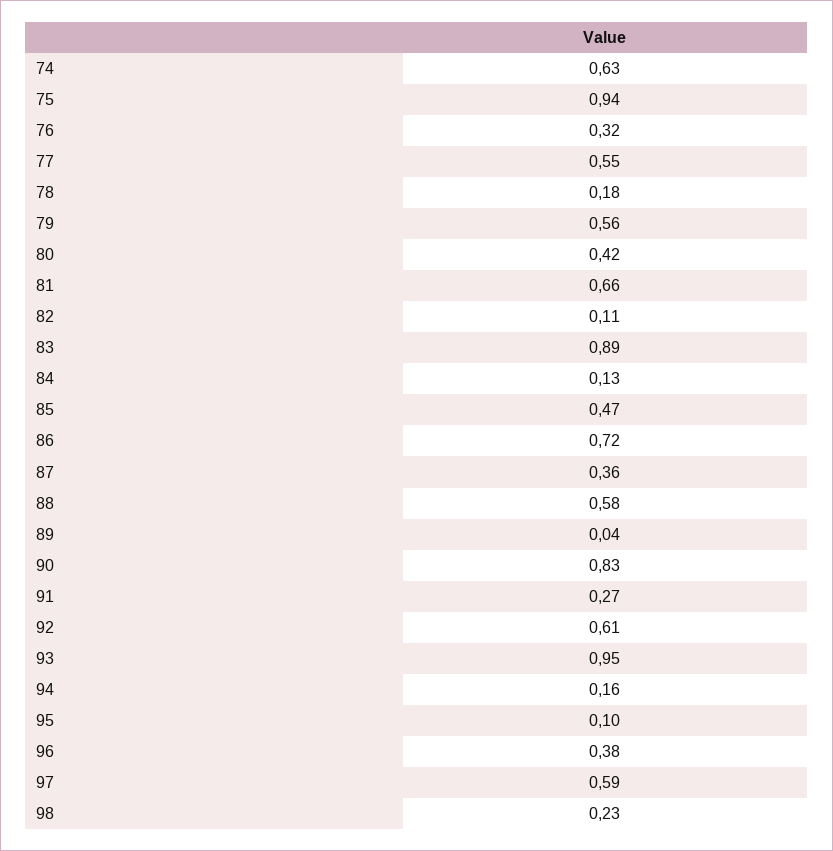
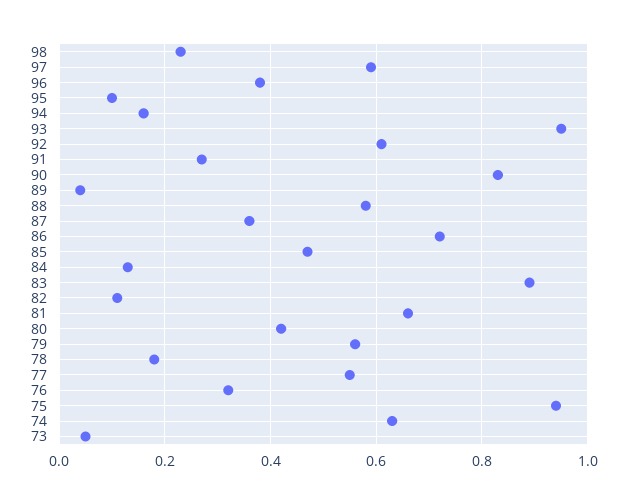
73: none -> 0.05

